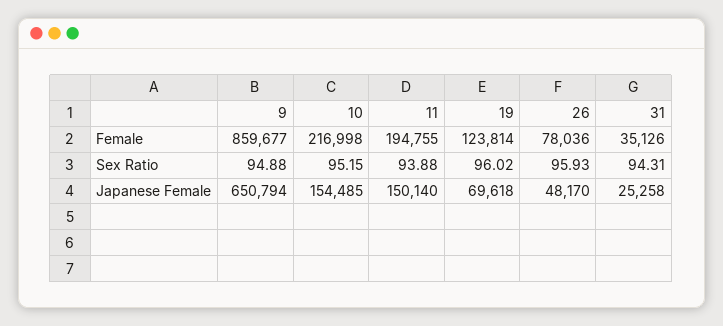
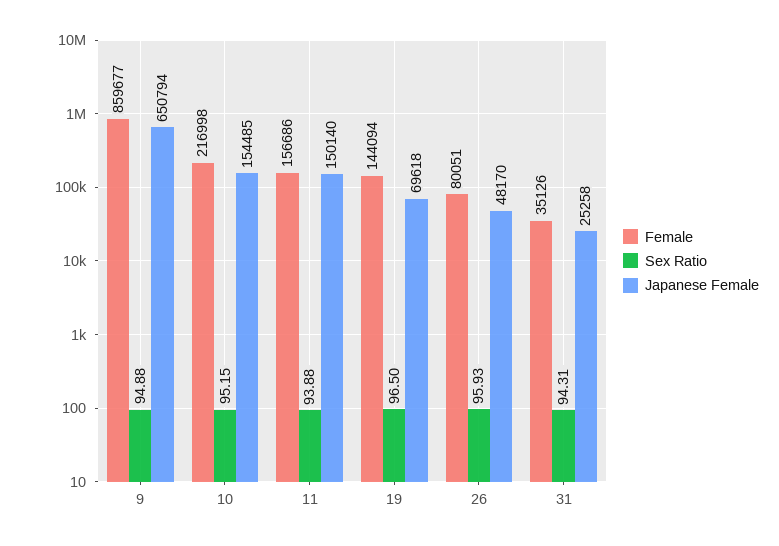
Female, 11: 194755 -> 156686
Female, 19: 123814 -> 144094
Female, 26: 78036 -> 80051
Sex Ratio, 19: 96.02 -> 96.5

